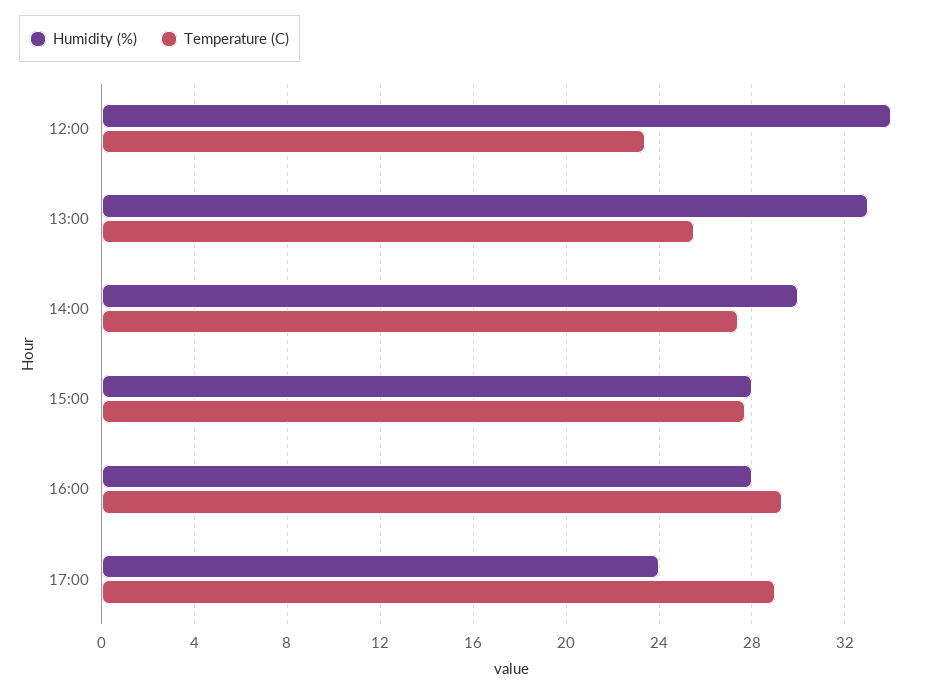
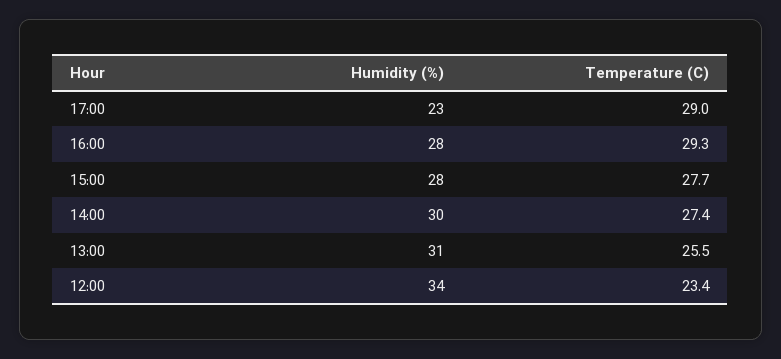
Humidity (%), 13:00: 33 -> 31
Humidity (%), 17:00: 24 -> 23

